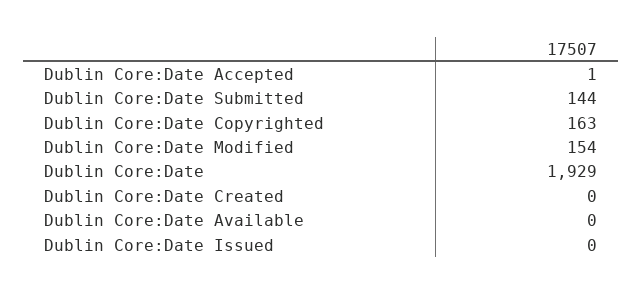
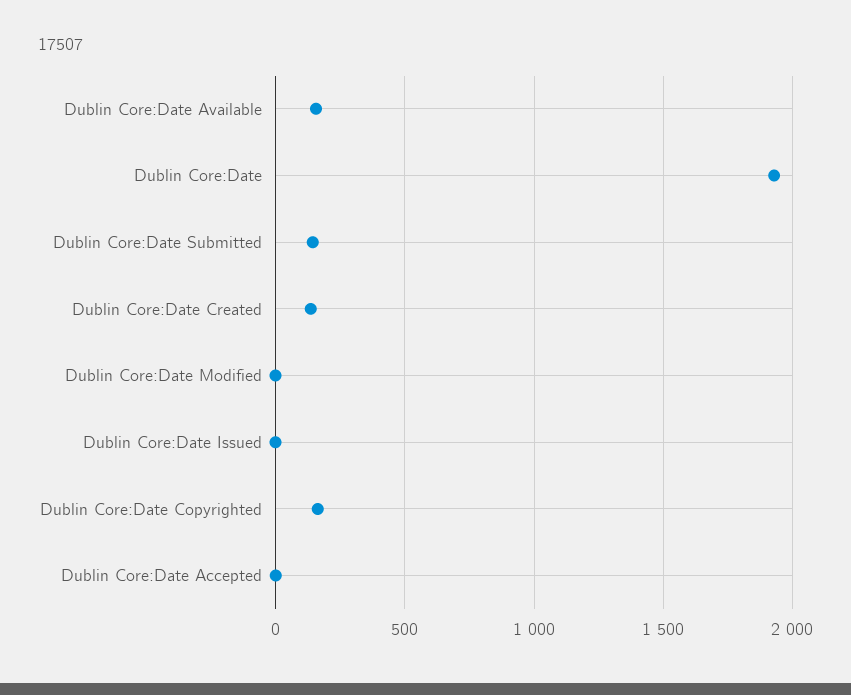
Dublin Core:Date Modified: 154 -> 0
Dublin Core:Date Created: 0 -> 150
Dublin Core:Date Available: 0 -> 150

